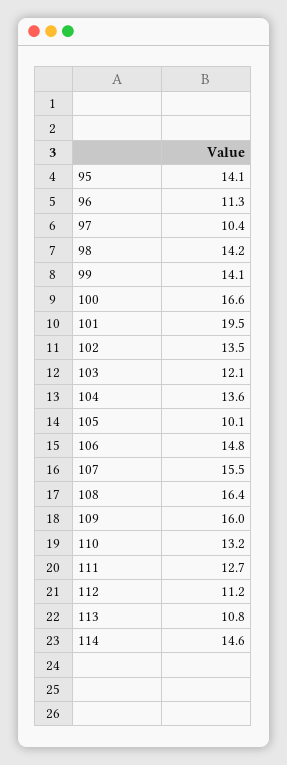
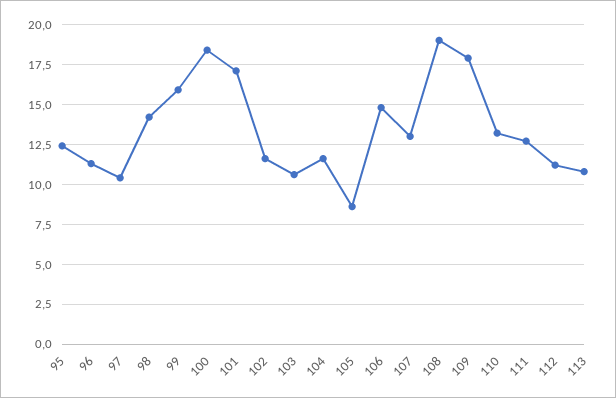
95: 14.1 -> 12.5
99: 14.1 -> 16
100: 16.6 -> 18.5
101: 19.5 -> 17
102: 13.5 -> 11.5
103: 12.1 -> 10.5
104: 13.6 -> 11.5
105: 10.1 -> 8.5
107: 15.5 -> 13
108: 16.4 -> 19
109: 16 -> 18
114: 14.6 -> none

